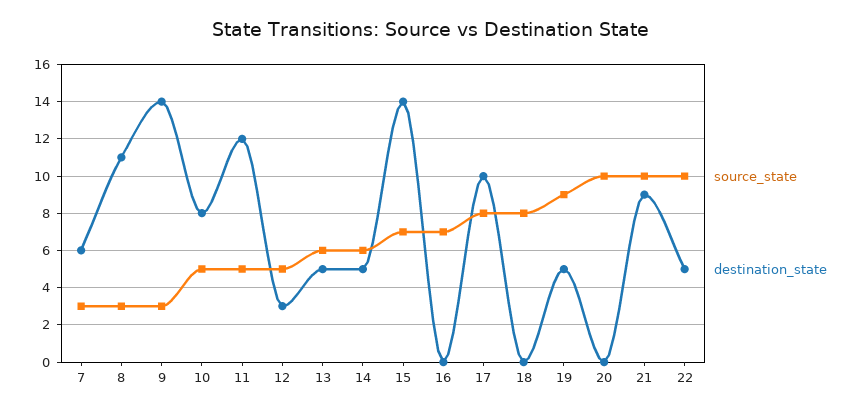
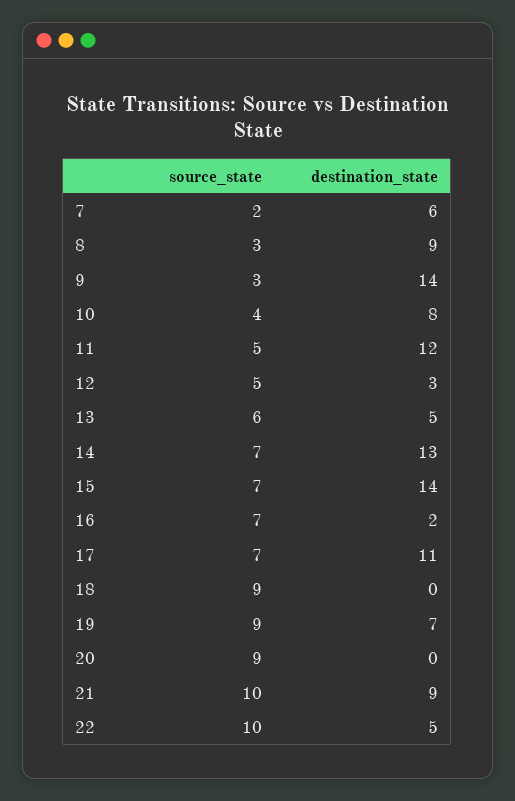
source_state, 7: 3 -> 2
destination_state, 8: 11 -> 9
source_state, 10: 5 -> 4
source_state, 14: 6 -> 7
destination_state, 14: 5 -> 13
destination_state, 16: 0 -> 2
source_state, 17: 8 -> 7
destination_state, 17: 10 -> 11
source_state, 18: 8 -> 9
destination_state, 19: 5 -> 7
source_state, 20: 10 -> 9

